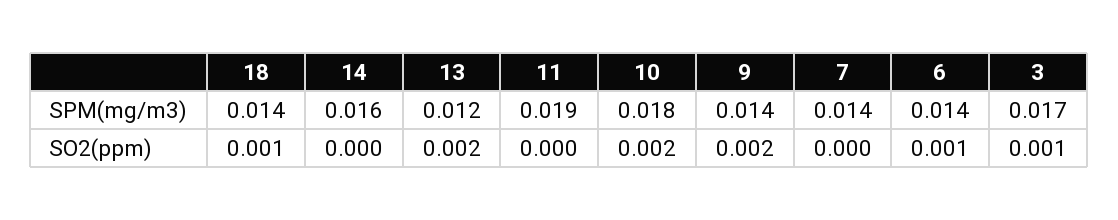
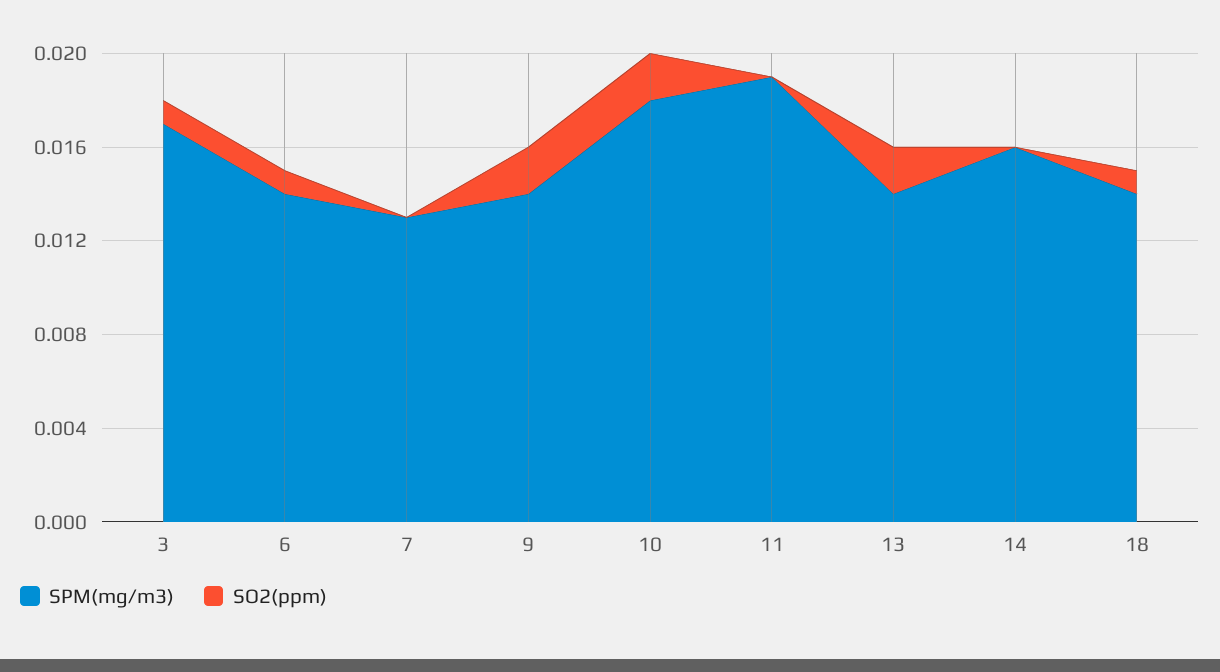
SPM(mg/m3), 13: 0.012 -> 0.014
SPM(mg/m3), 7: 0.014 -> 0.013

